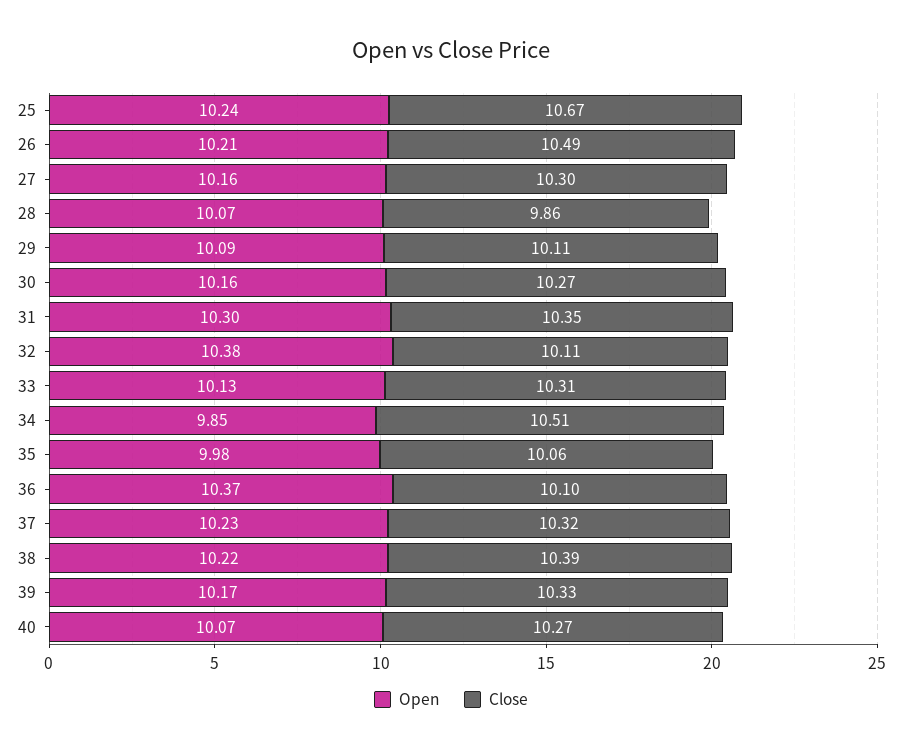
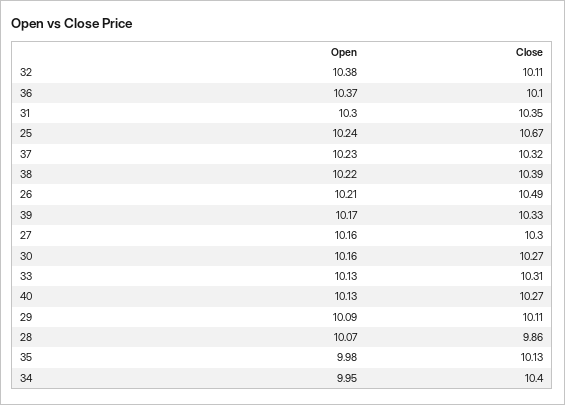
Open, 34: 9.85 -> 9.95
Close, 34: 10.51 -> 10.4
Close, 35: 10.06 -> 10.13
Open, 40: 10.07 -> 10.13

